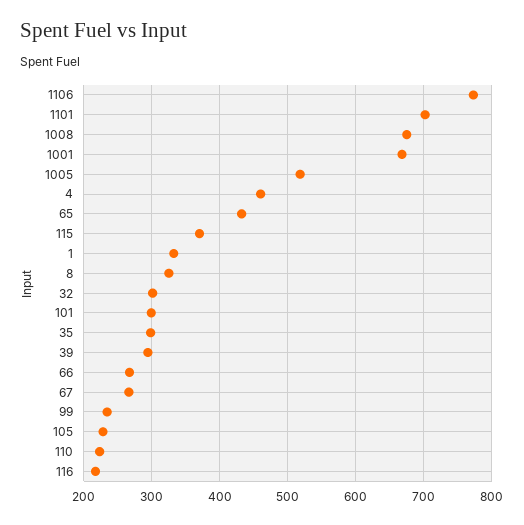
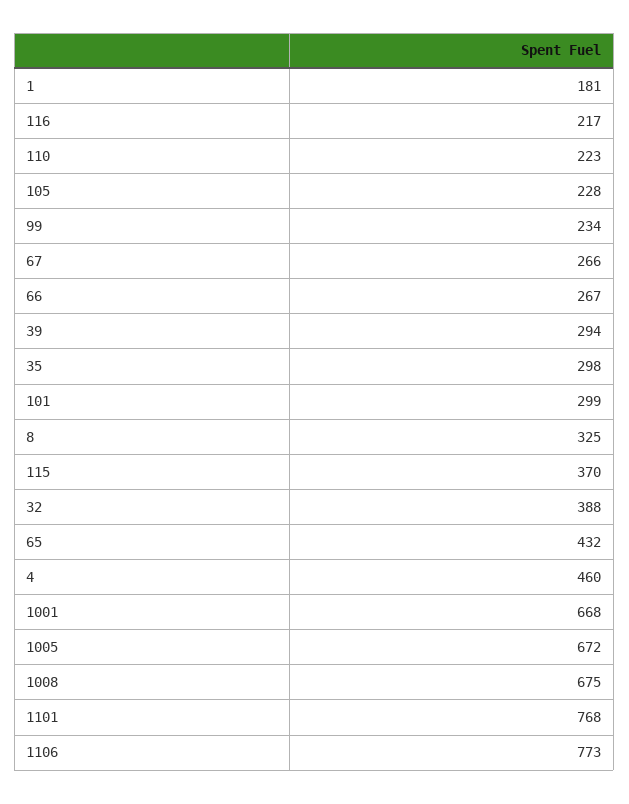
1101: 700 -> 768
1005: 520 -> 672
1: 330 -> 181
32: 300 -> 388

